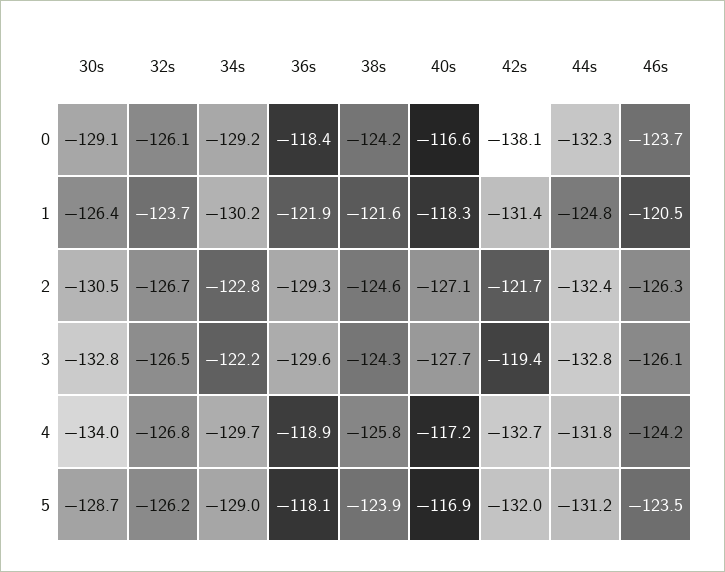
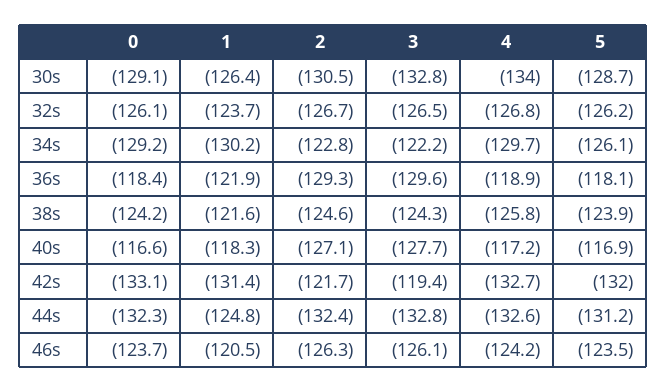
42s, 0: -138.1 -> -133.1
44s, 4: -131.8 -> -132.6
34s, 5: -129 -> -126.1

